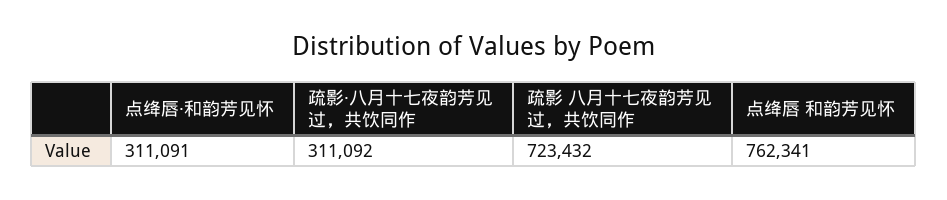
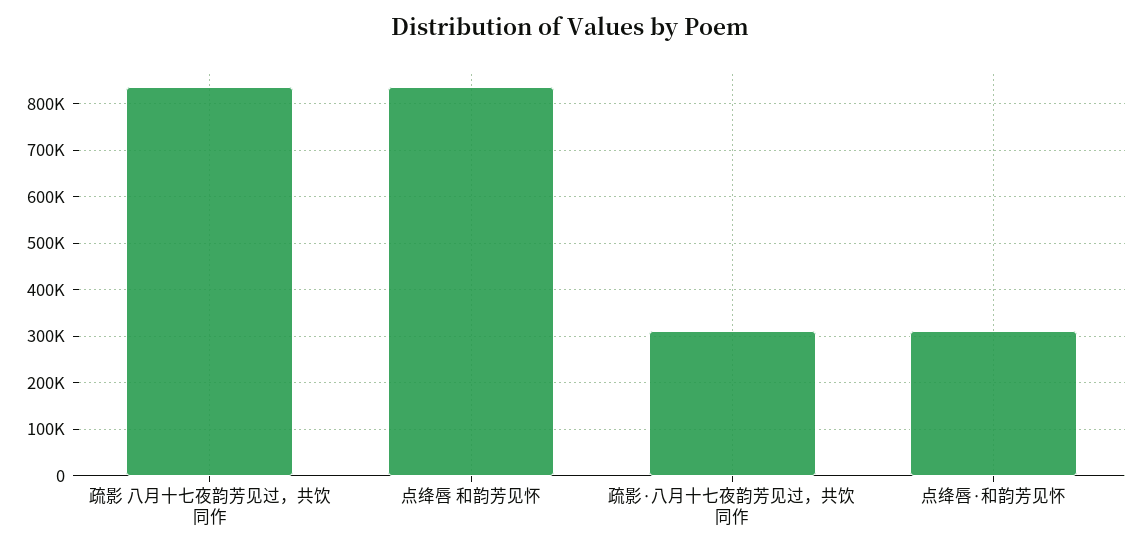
疏影 八月十七夜韵芳见过，共饮同作: 723432 -> 840000
点绛唇 和韵芳见怀: 762341 -> 840000

